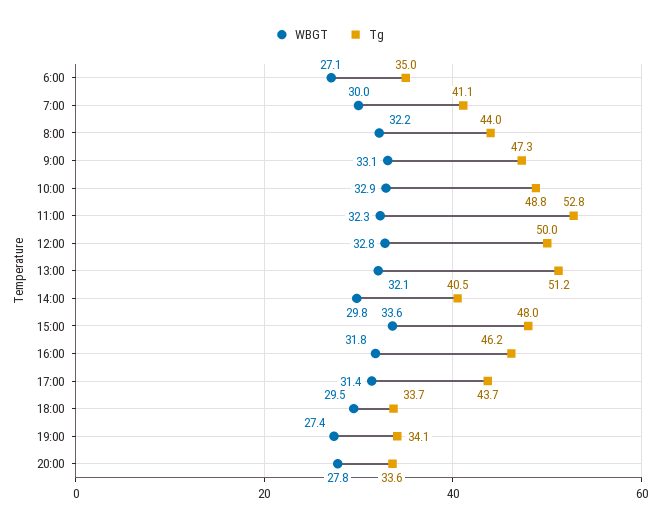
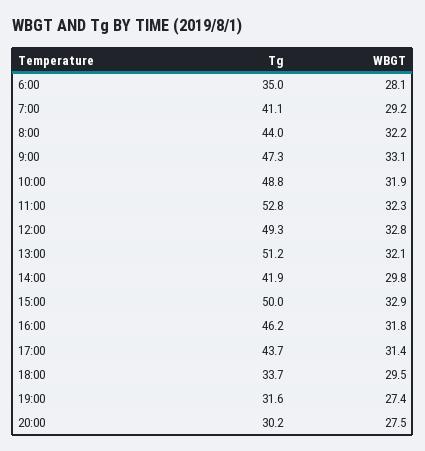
WBGT, 6:00: 27.1 -> 28.1
WBGT, 7:00: 30 -> 29.2
WBGT, 10:00: 32.9 -> 31.9
Tg, 12:00: 50 -> 49.3
Tg, 14:00: 40.5 -> 41.9
WBGT, 15:00: 33.6 -> 32.9
Tg, 15:00: 48 -> 50
Tg, 19:00: 34.1 -> 31.6
WBGT, 20:00: 27.8 -> 27.5
Tg, 20:00: 33.6 -> 30.2

